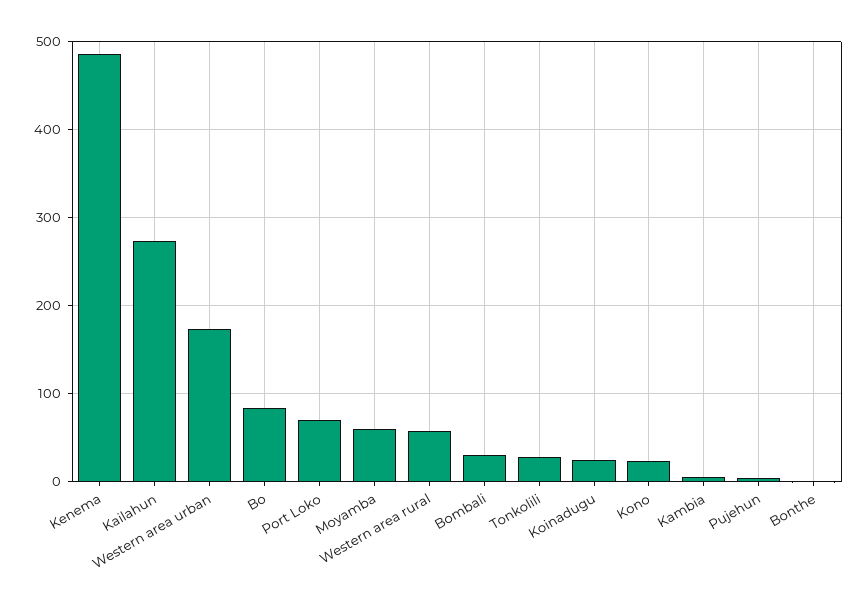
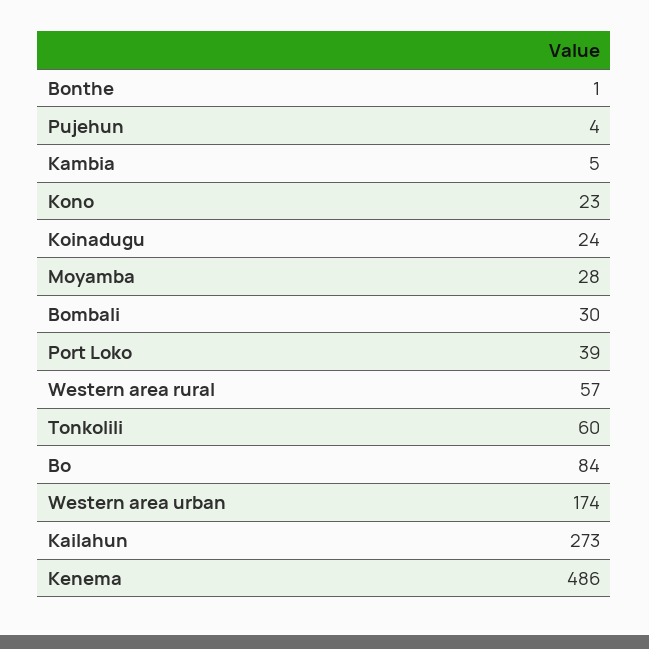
Port Loko: 70 -> 39
Moyamba: 60 -> 28
Tonkolili: 30 -> 60

